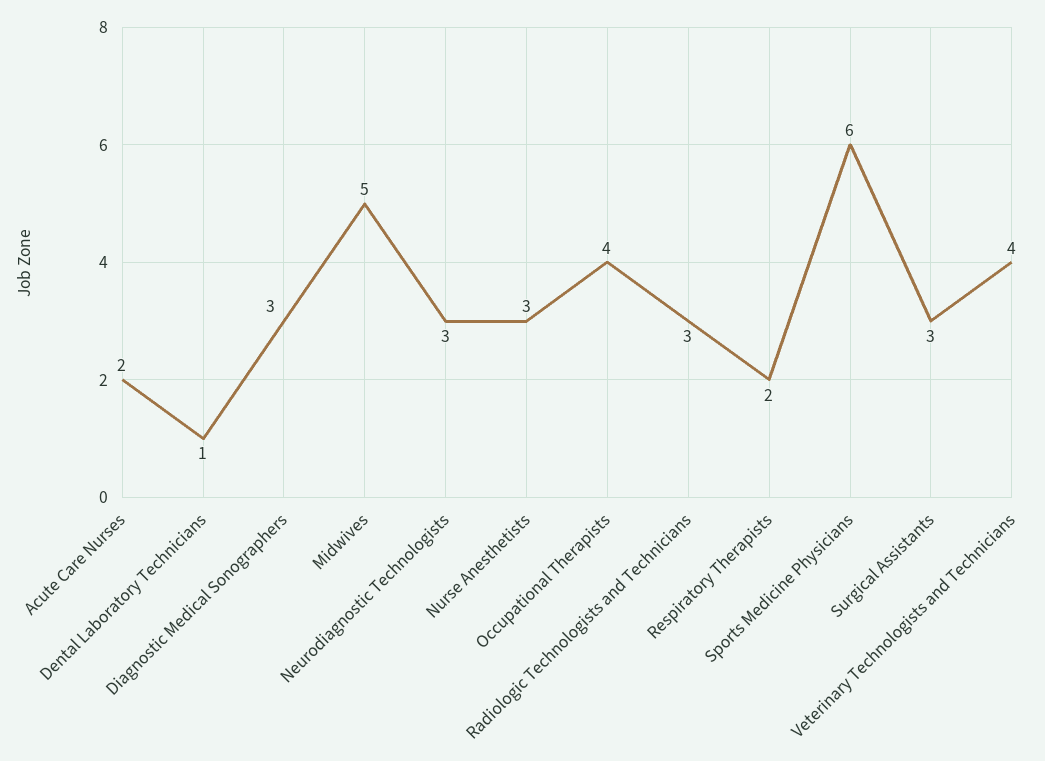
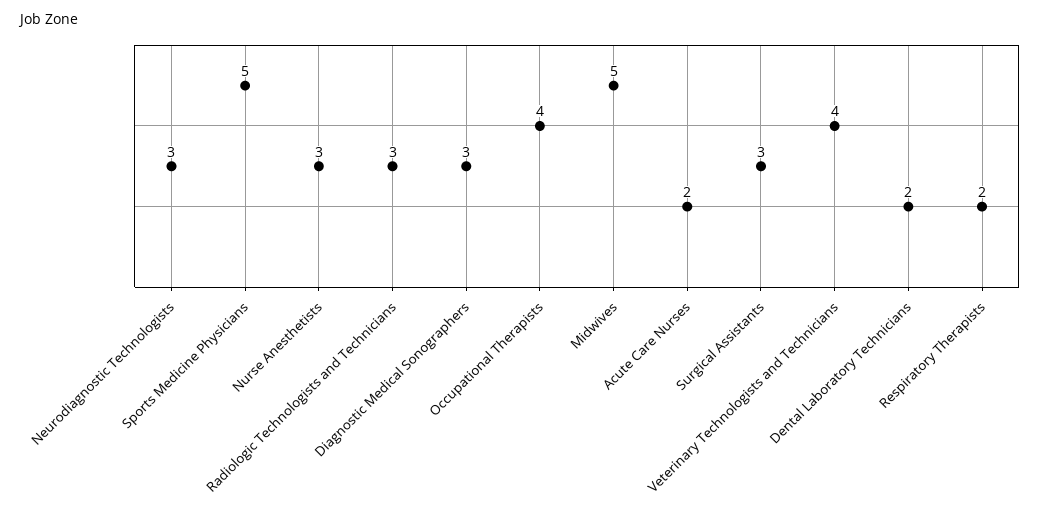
Dental Laboratory Technicians: 1 -> 2
Sports Medicine Physicians: 6 -> 5

